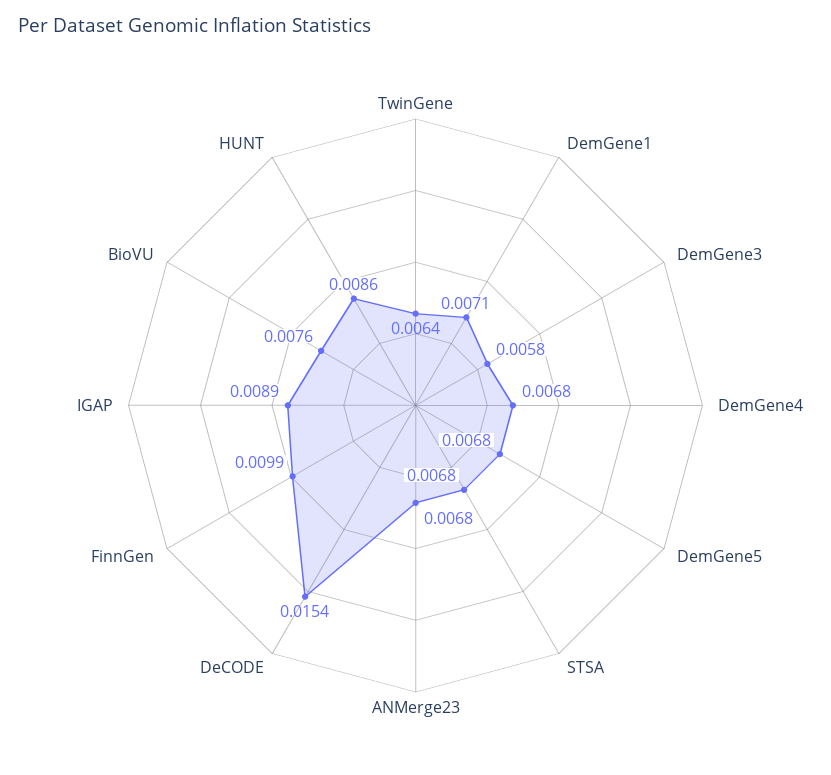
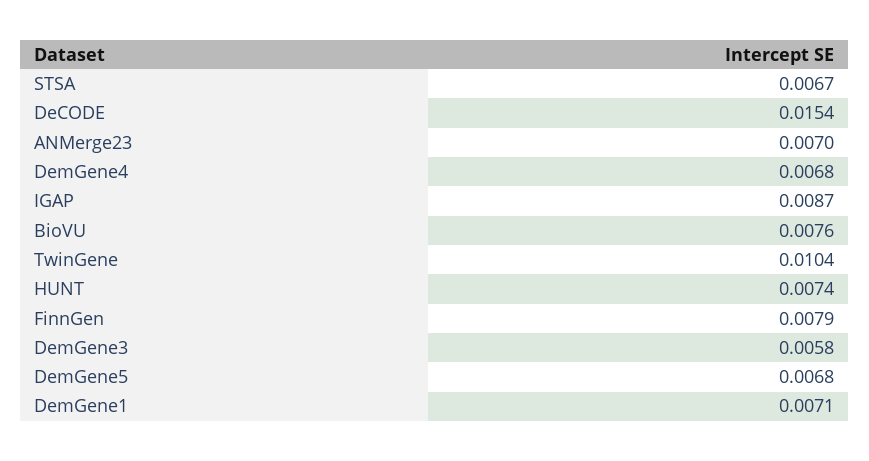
TwinGene: 0.0064 -> 0.0104
STSA: 0.0068 -> 0.0067
ANMerge23: 0.0068 -> 0.007
FinnGen: 0.0099 -> 0.0079
IGAP: 0.0089 -> 0.0087
HUNT: 0.0086 -> 0.0074

